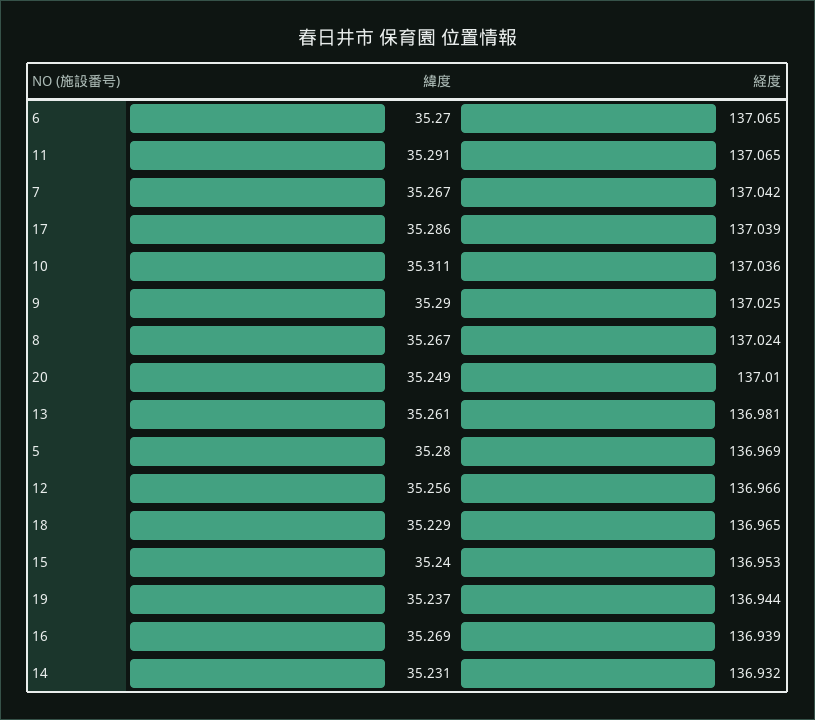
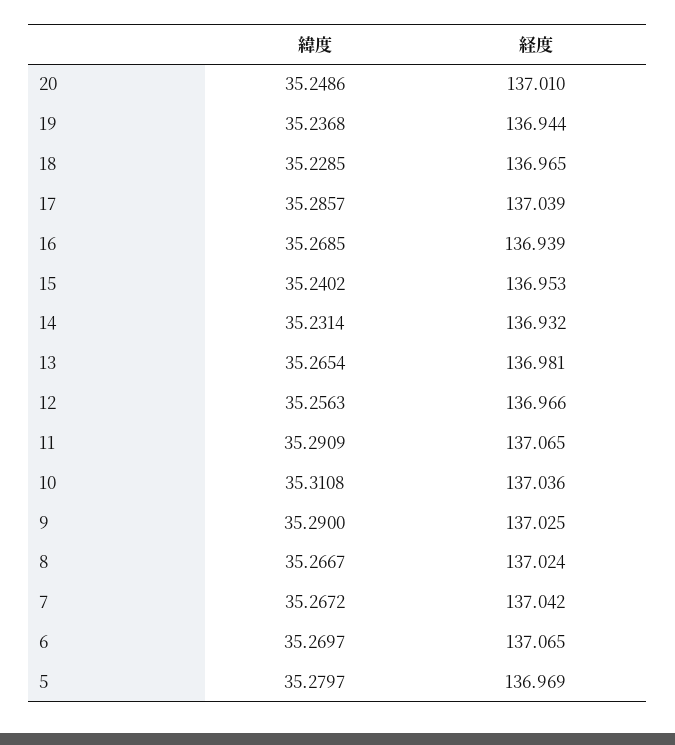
緯度, 13: 35.261 -> 35.2654

